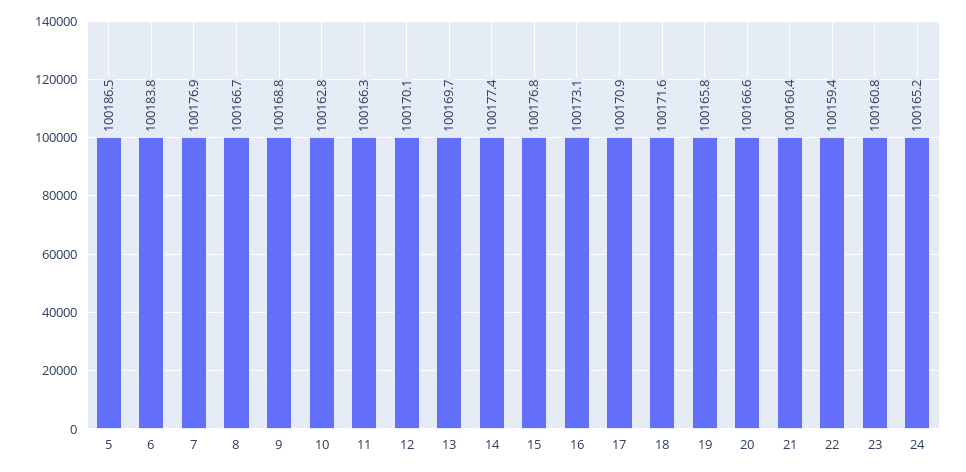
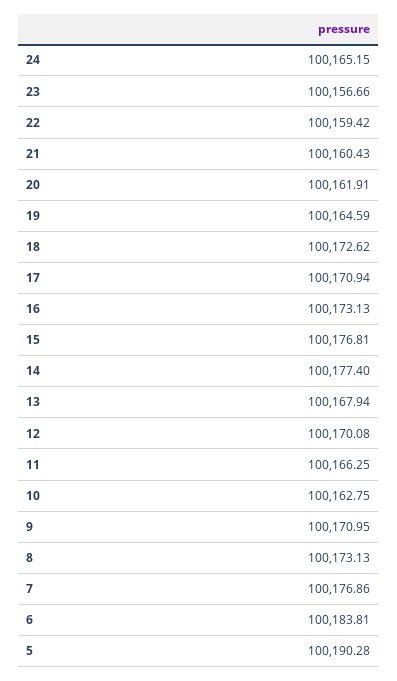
5: 100186.5 -> 100190.28
8: 100166.7 -> 100173.13
9: 100168.8 -> 100170.95
13: 100169.7 -> 100167.94
18: 100171.6 -> 100172.62
19: 100165.8 -> 100164.59
20: 100166.6 -> 100161.91
23: 100160.8 -> 100156.66

